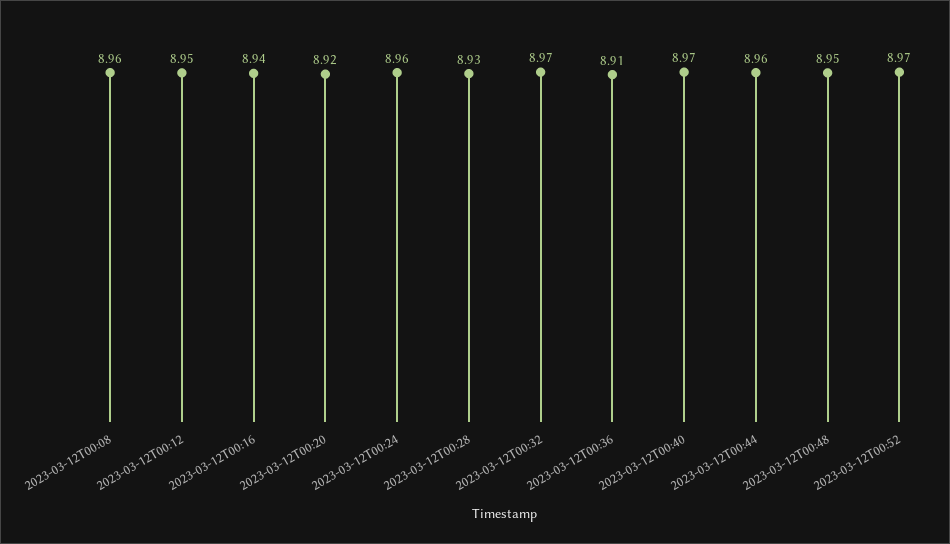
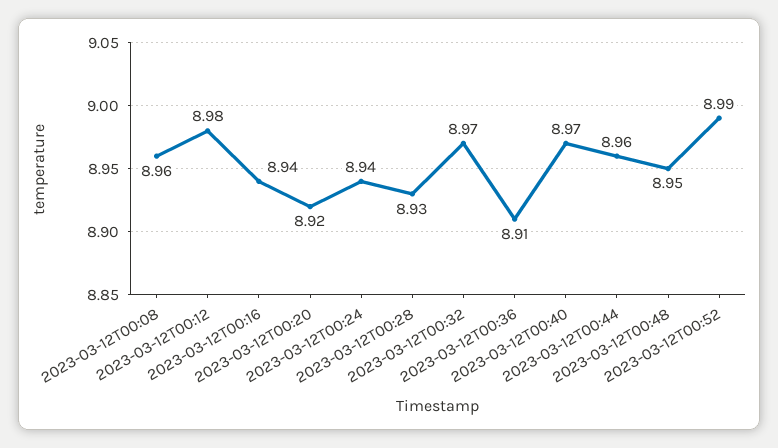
2023-03-12T00:12: 8.95 -> 8.98
2023-03-12T00:24: 8.96 -> 8.94
2023-03-12T00:52: 8.97 -> 8.99

